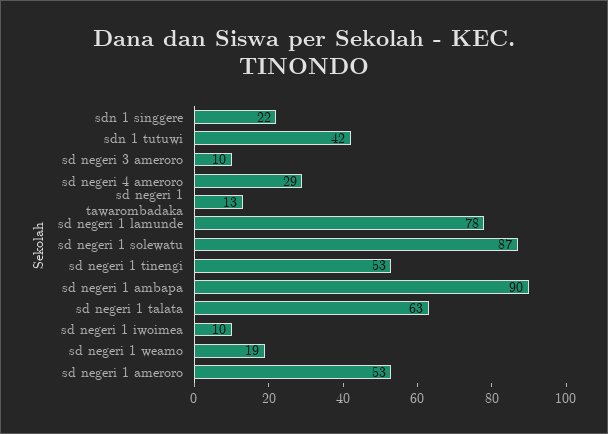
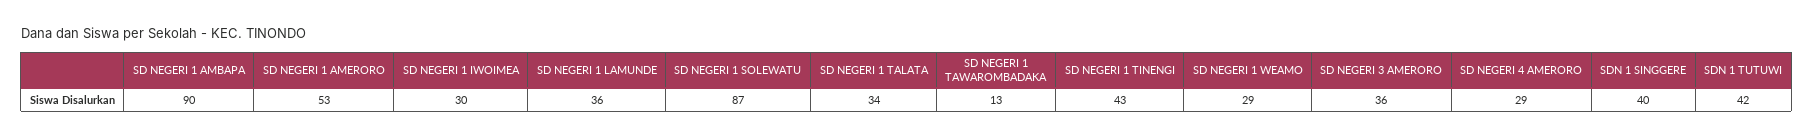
sdn 1 singgere: 22 -> 40
sd negeri 3 ameroro: 10 -> 36
sd negeri 1 lamunde: 78 -> 36
sd negeri 1 tinengi: 53 -> 43
sd negeri 1 talata: 63 -> 34
sd negeri 1 iwoimea: 10 -> 30
sd negeri 1 weamo: 19 -> 29

